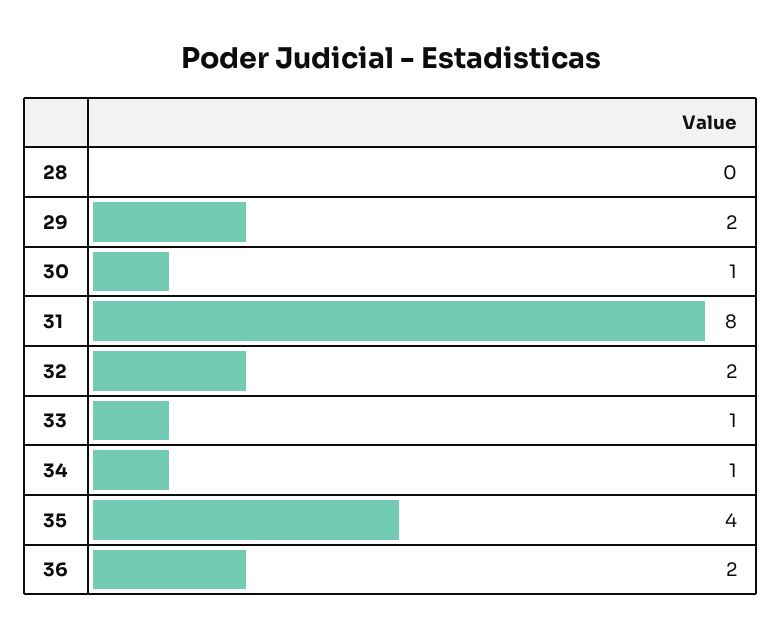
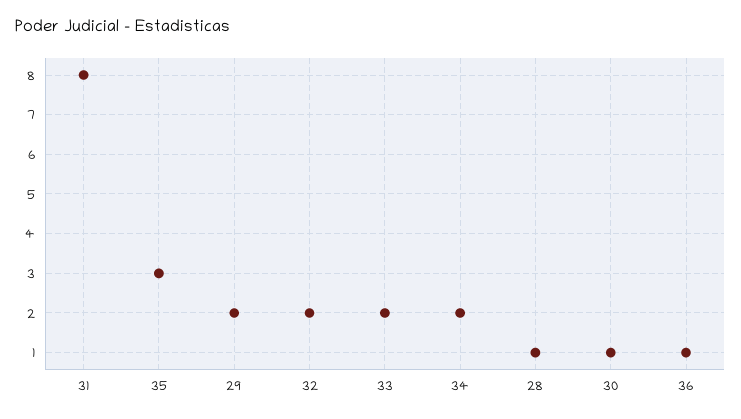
28: 0 -> 1
33: 1 -> 2
34: 1 -> 2
35: 4 -> 3
36: 2 -> 1

